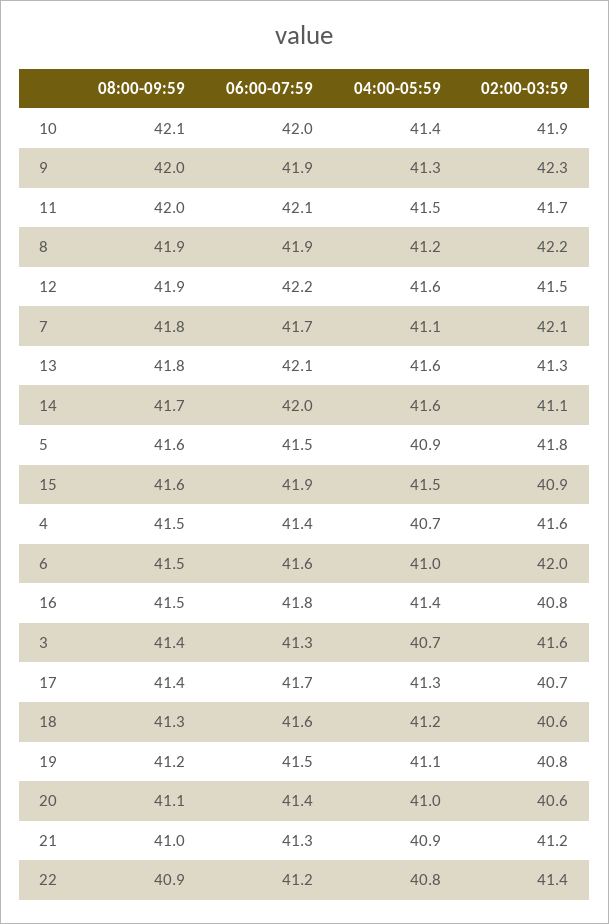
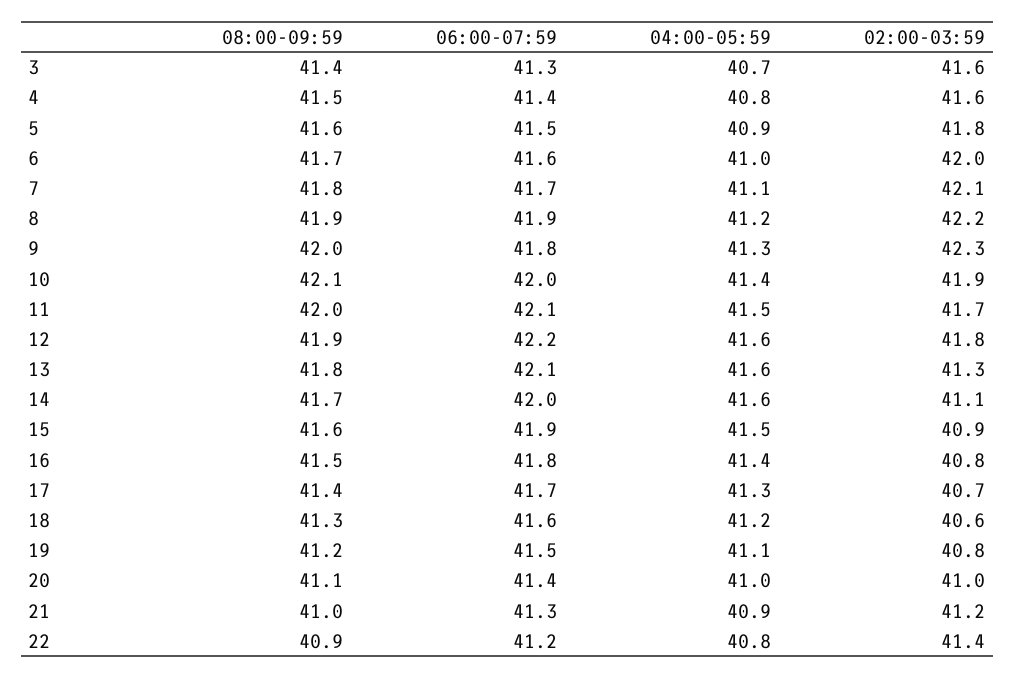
06:00-07:59, 9: 41.9 -> 41.8
02:00-03:59, 12: 41.5 -> 41.8
04:00-05:59, 4: 40.7 -> 40.8
08:00-09:59, 6: 41.5 -> 41.7
02:00-03:59, 20: 40.6 -> 41

